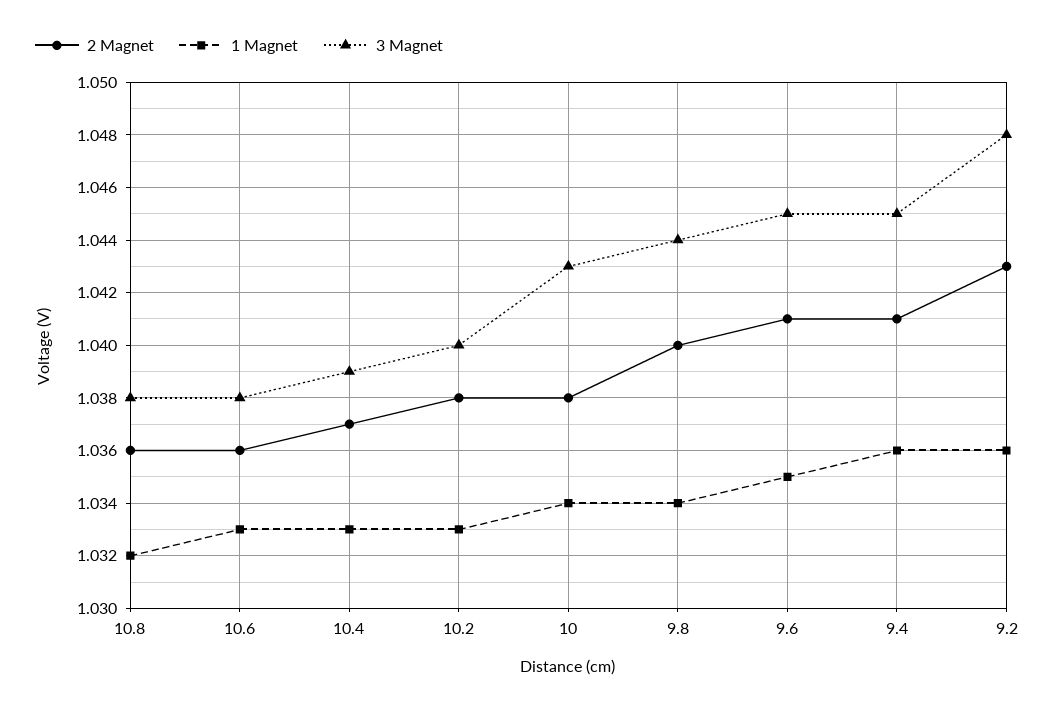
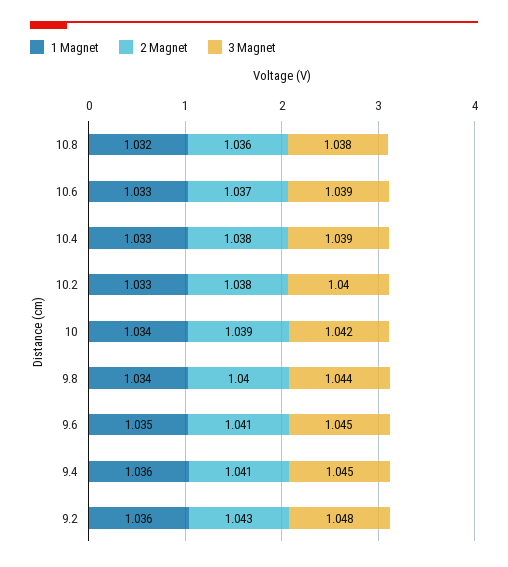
2 Magnet, 10.6: 1.036 -> 1.037
3 Magnet, 10.6: 1.038 -> 1.039
2 Magnet, 10.4: 1.037 -> 1.038
2 Magnet, 10: 1.038 -> 1.039
3 Magnet, 10: 1.043 -> 1.042

